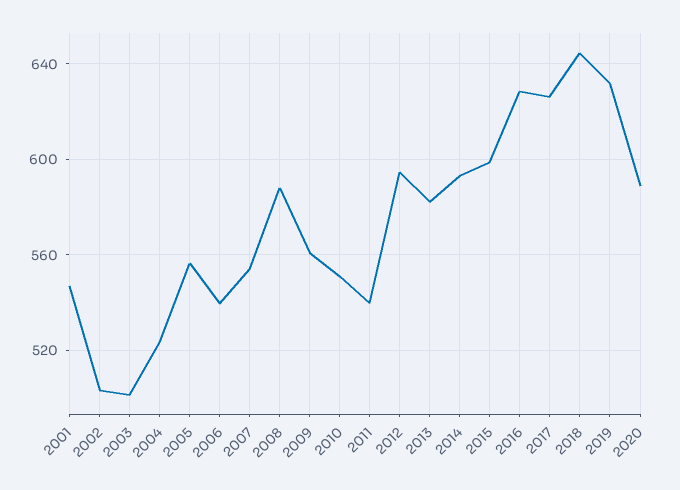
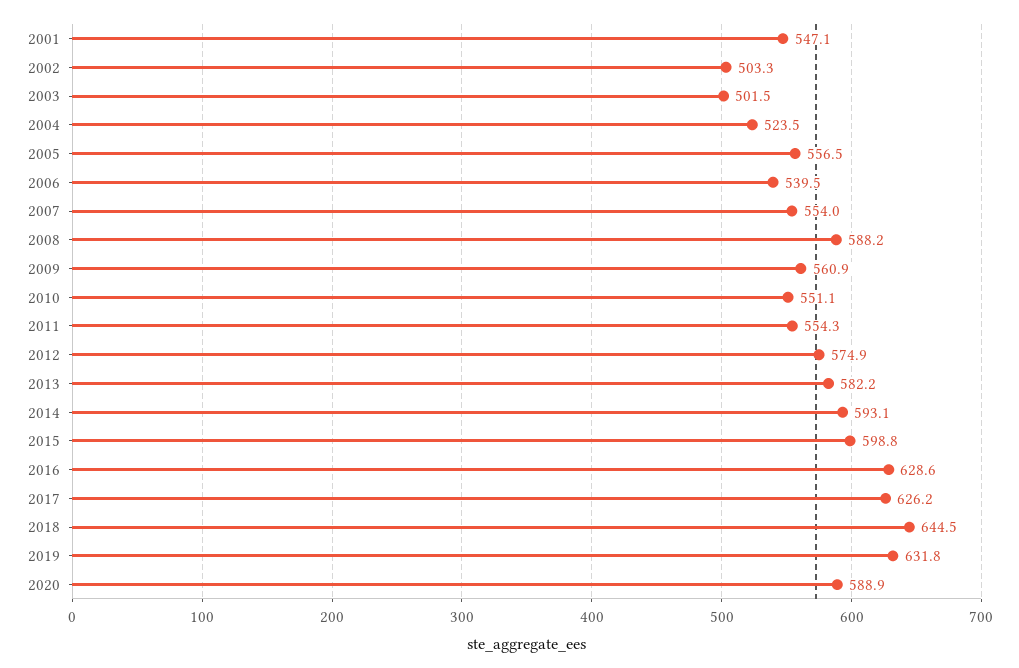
2011: 540 -> 554.3
2012: 595 -> 574.9

